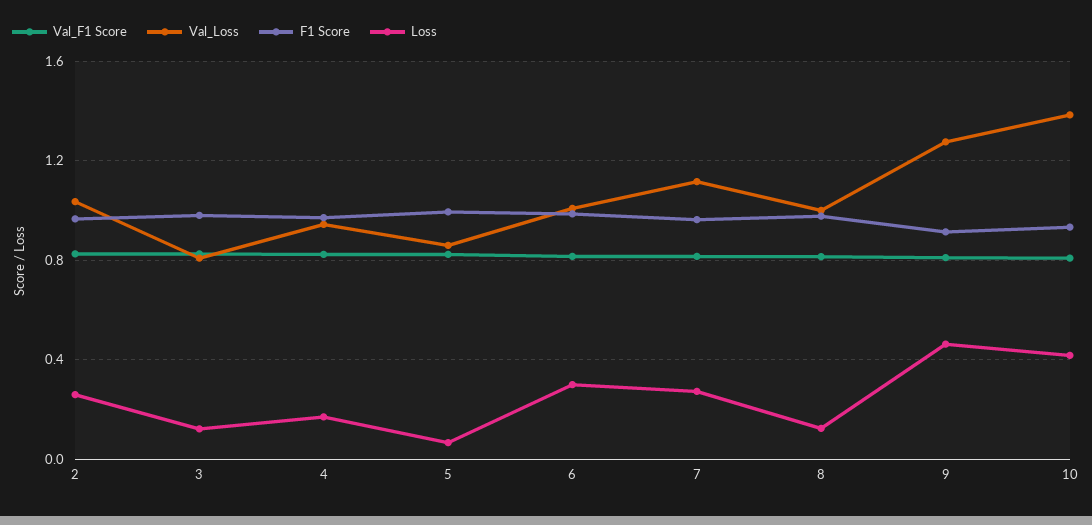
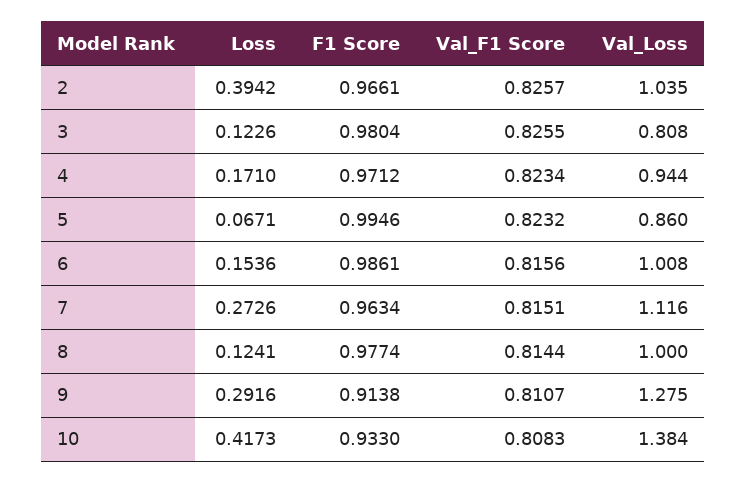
Loss, 2: 0.25 -> 0.3942
Loss, 6: 0.3 -> 0.1536
Loss, 9: 0.45 -> 0.2916

